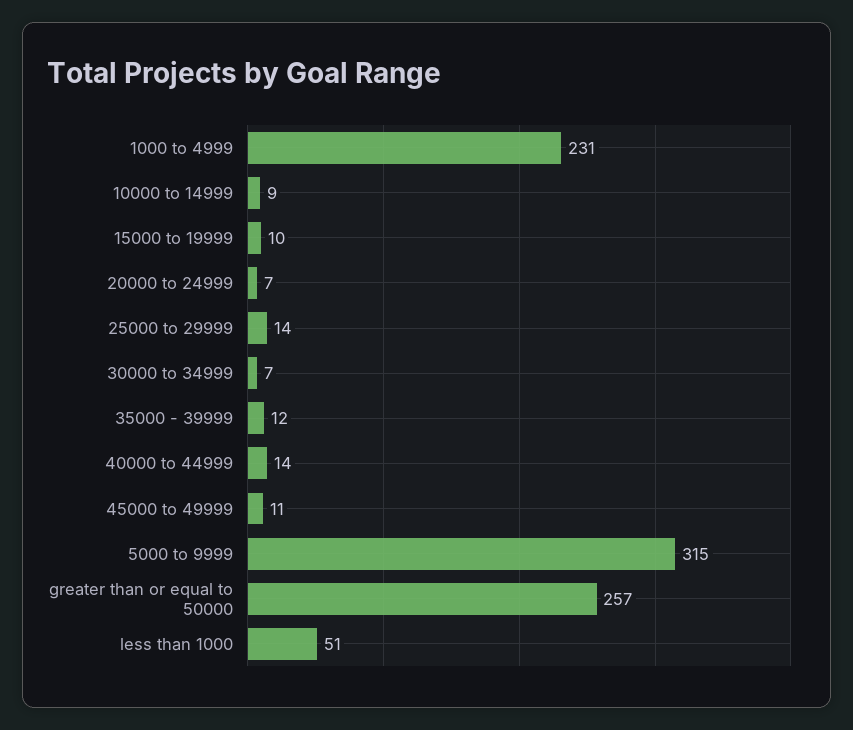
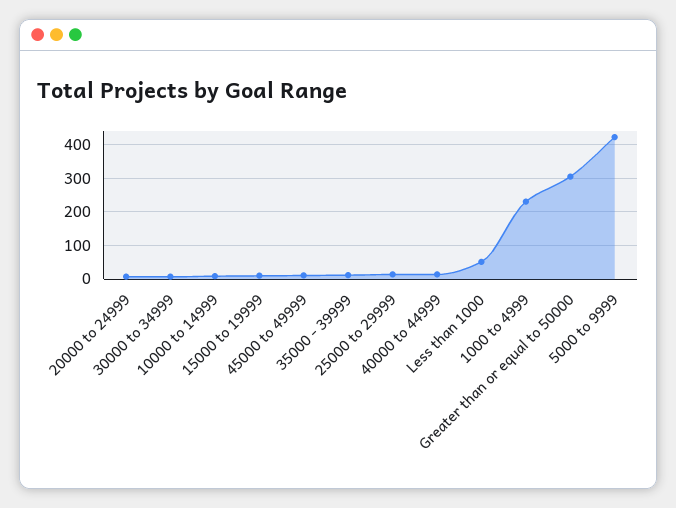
5000 to 9999: 315 -> 420
greater than or equal to 50000: 257 -> 300

